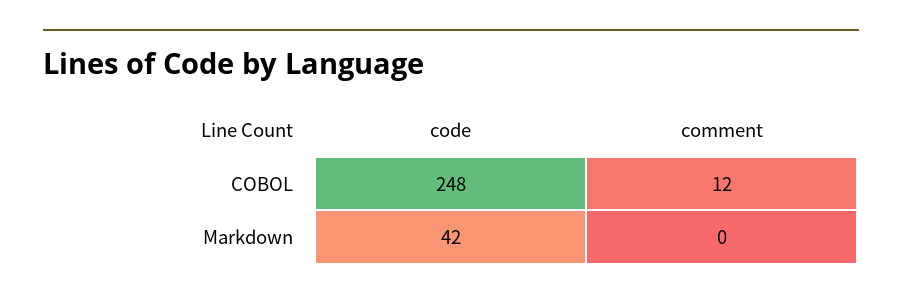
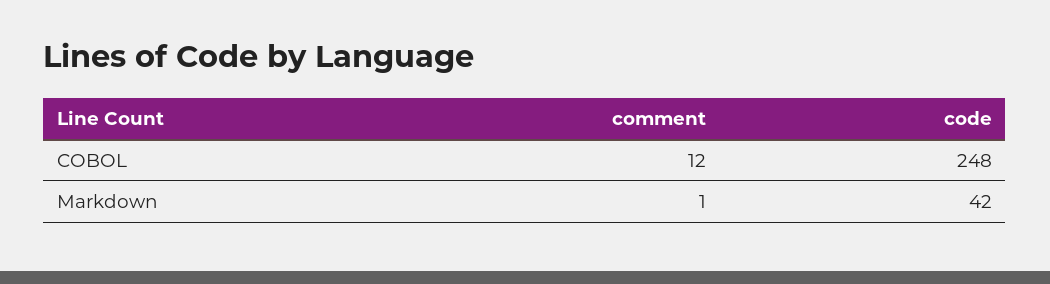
comment, Markdown: 0 -> 1

